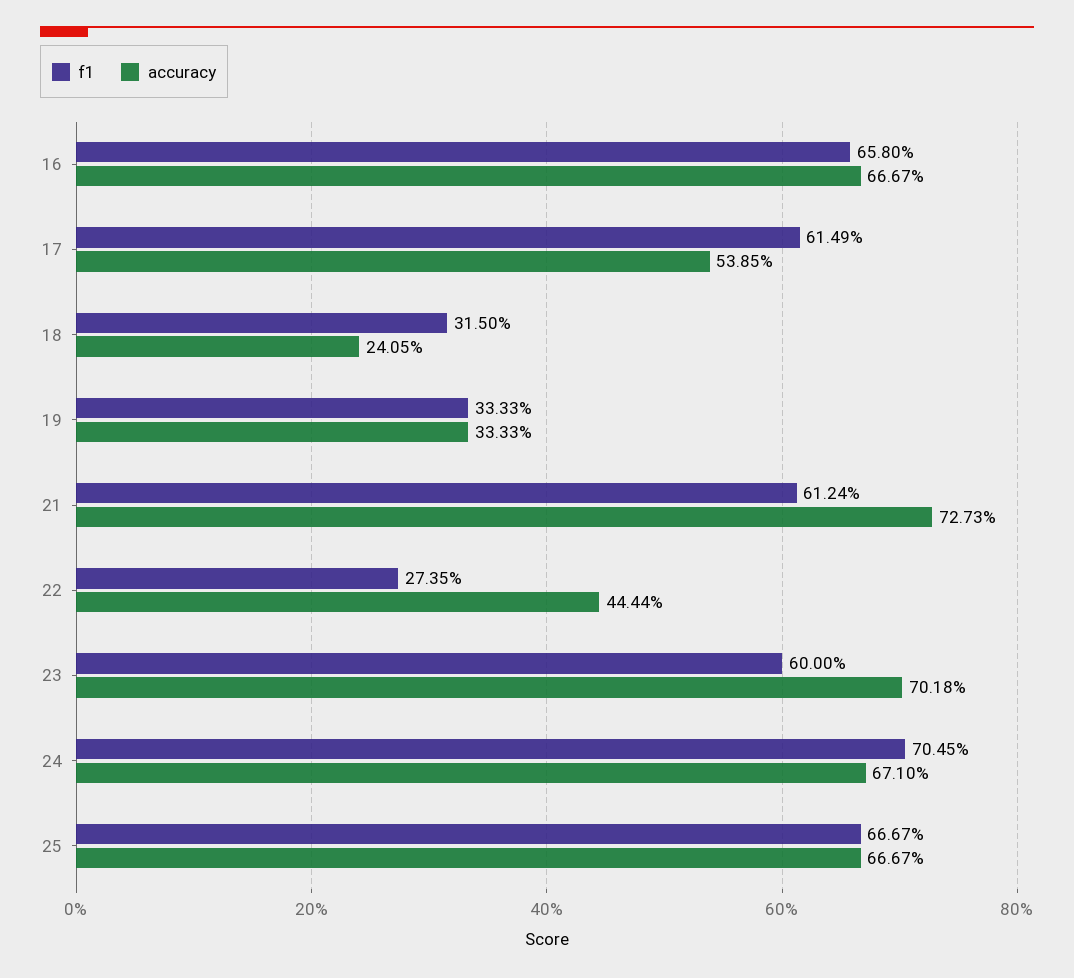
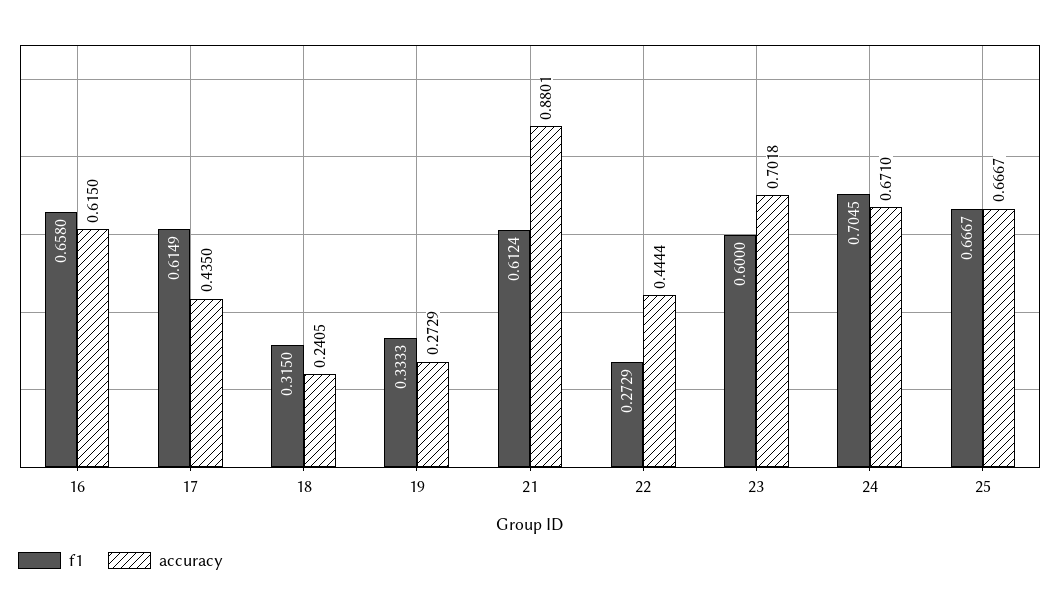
accuracy, 16: 0.6667 -> 0.615
accuracy, 17: 0.5385 -> 0.435
accuracy, 19: 0.3333 -> 0.2729
accuracy, 21: 0.7273 -> 0.8801
f1, 22: 0.2735 -> 0.2729

